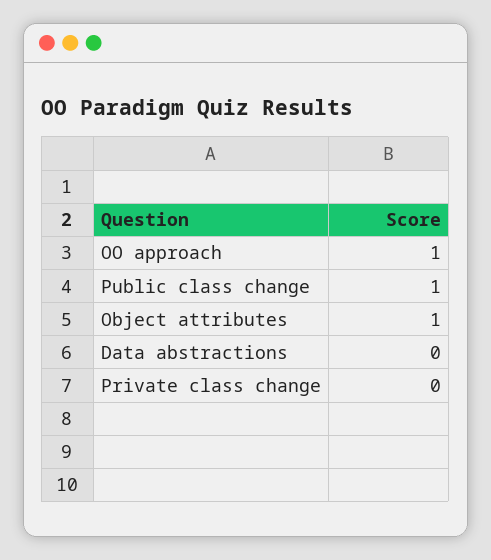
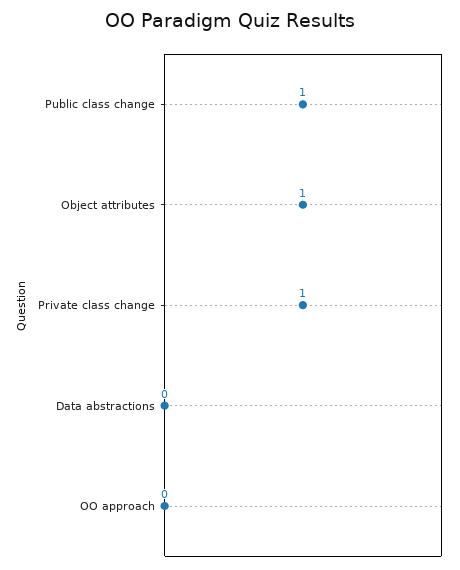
OO approach: 1 -> 0
Private class change: 0 -> 1

